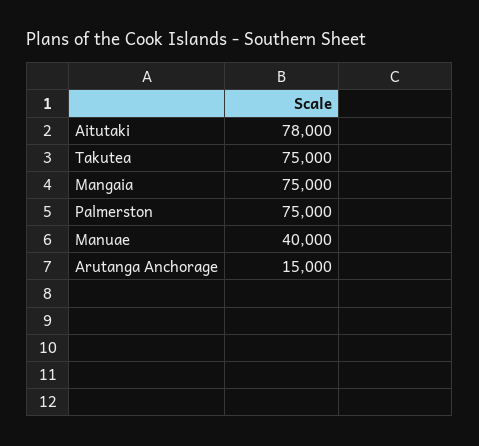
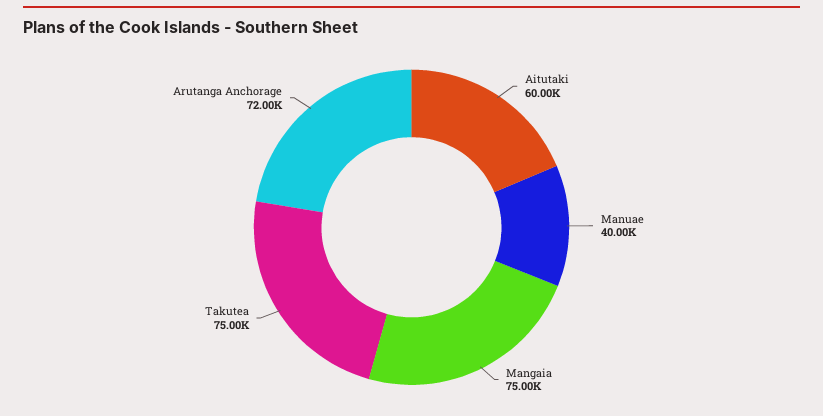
Aitutaki: 78000 -> 60000
Palmerston: 75000 -> none
Arutanga Anchorage: 15000 -> 72000

